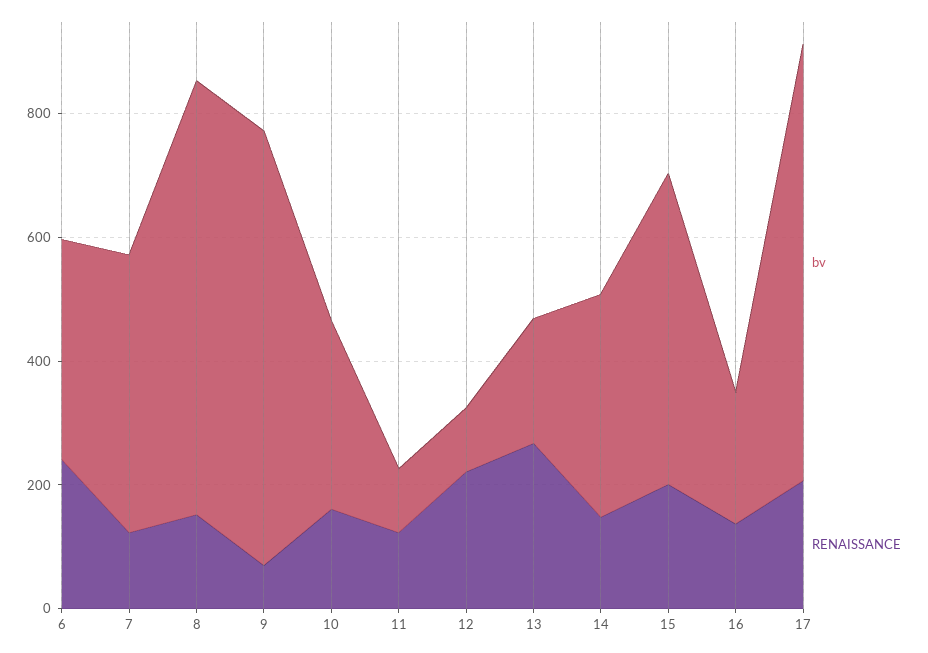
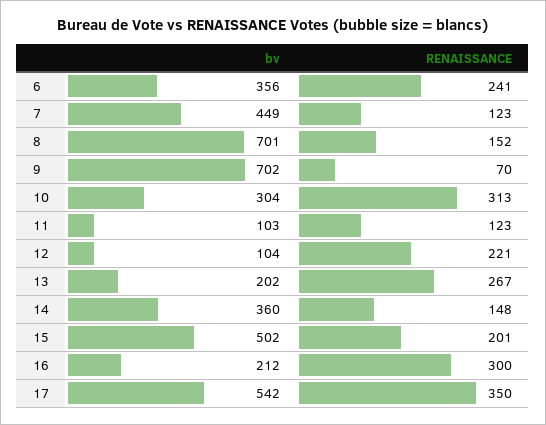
RENAISSANCE, 10: 150 -> 313
RENAISSANCE, 16: 150 -> 300
bv, 17: 700 -> 542
RENAISSANCE, 17: 200 -> 350

